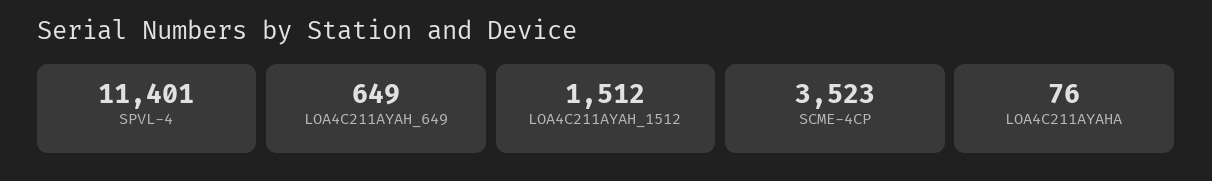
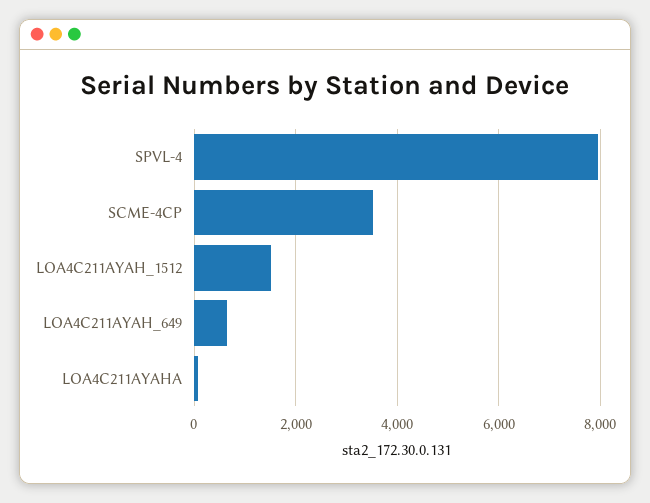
SPVL-4: 11401 -> 8000

